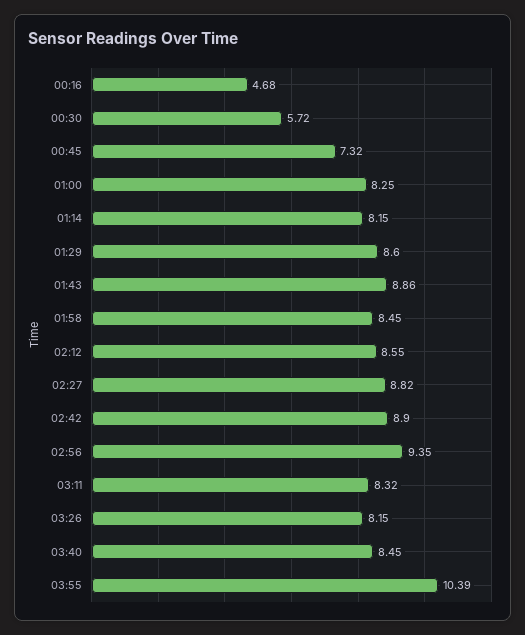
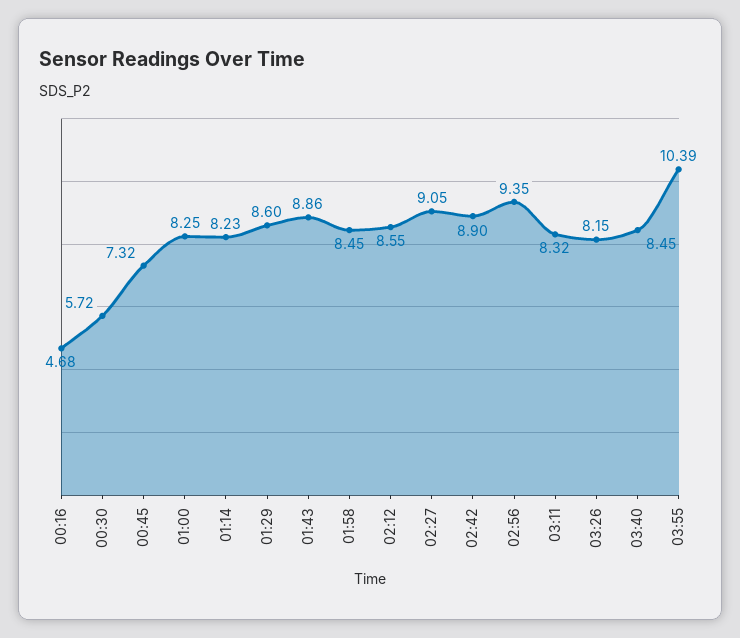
01:14: 8.15 -> 8.23
02:27: 8.82 -> 9.05

